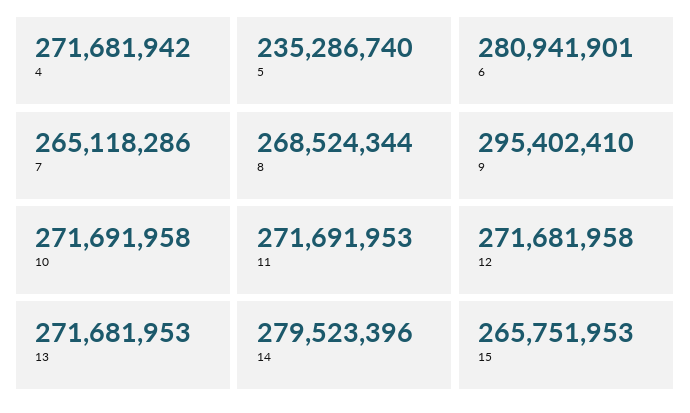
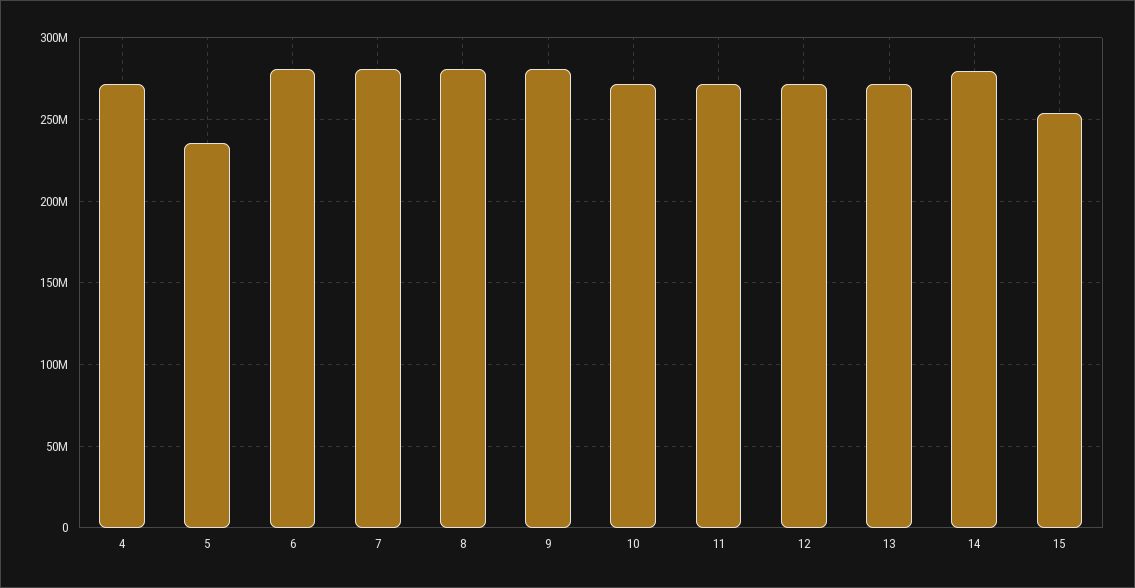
7: 265118286 -> 280000000
8: 268524344 -> 280000000
9: 295402410 -> 280000000
15: 265751953 -> 255000000

